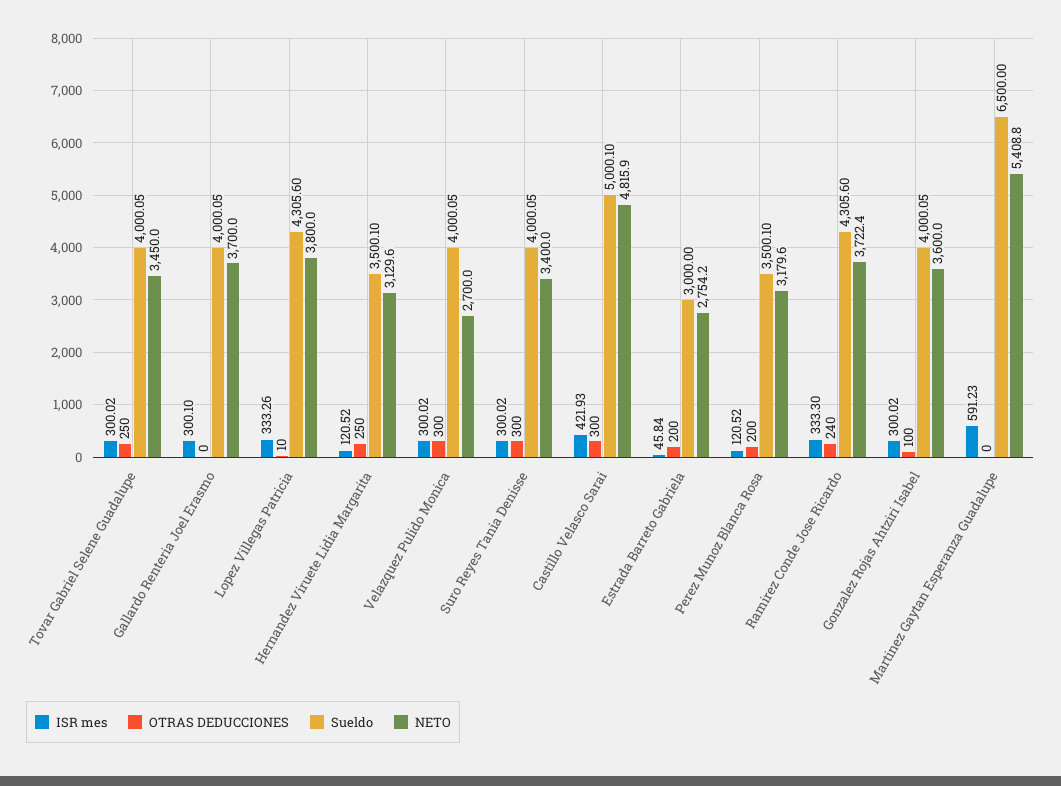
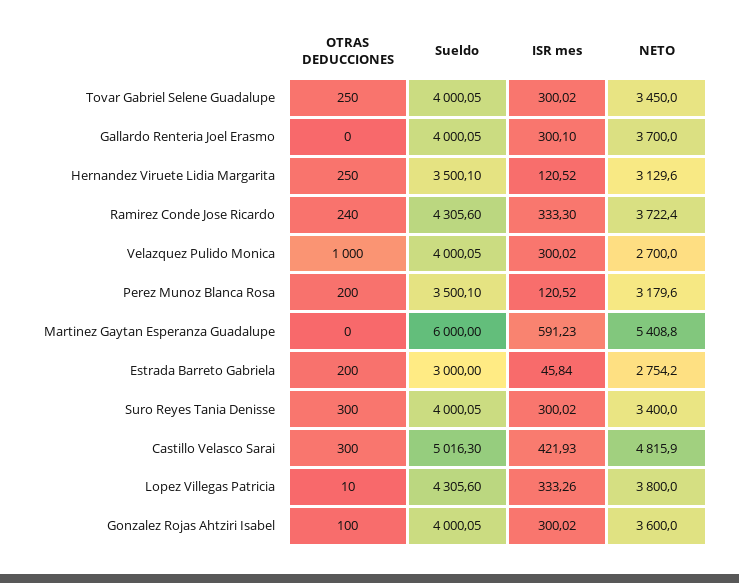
OTRAS DEDUCCIONES, Velazquez Pulido Monica: 300 -> 1000
Sueldo, Castillo Velasco Sarai: 5000.1 -> 5016.3
Sueldo, Martinez Gaytan Esperanza Guadalupe: 6500 -> 6000

